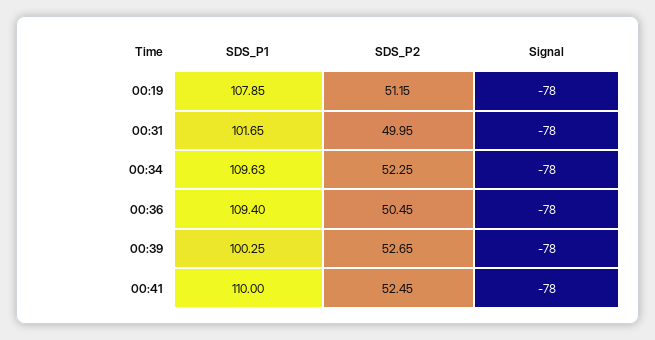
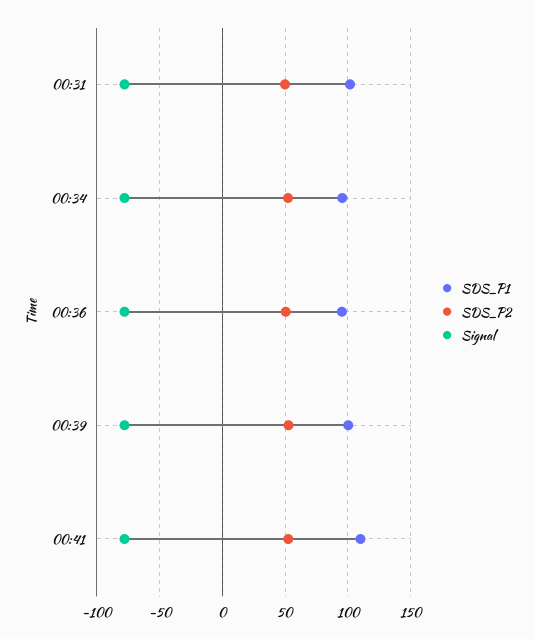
SDS_P1, 00:19: 107.85 -> none
SDS_P2, 00:19: 51.15 -> none
Signal, 00:19: -78 -> none
SDS_P1, 00:34: 109.63 -> 95
SDS_P1, 00:36: 109.4 -> 95

